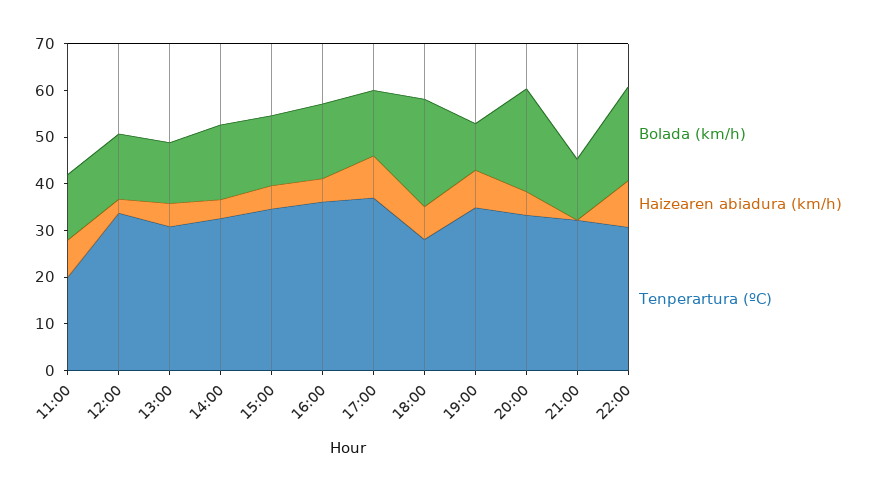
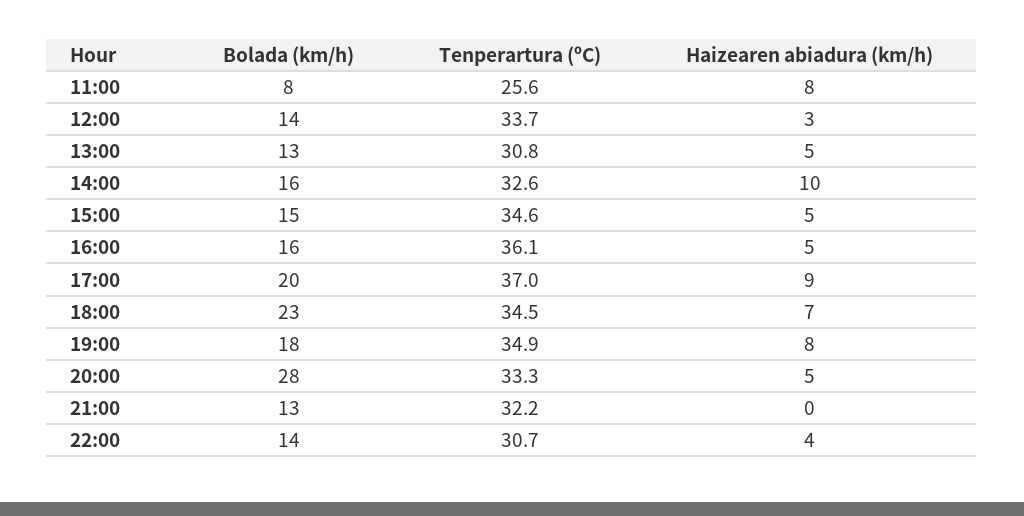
Bolada (km/h), 11:00: 14 -> 8
Tenperartura (ºC), 11:00: 20 -> 25.6
Haizearen abiadura (km/h), 14:00: 4 -> 10
Bolada (km/h), 17:00: 14 -> 20
Tenperartura (ºC), 18:00: 28 -> 34.5
Bolada (km/h), 19:00: 10 -> 18
Bolada (km/h), 20:00: 22 -> 28
Bolada (km/h), 22:00: 20 -> 14
Haizearen abiadura (km/h), 22:00: 10 -> 4

